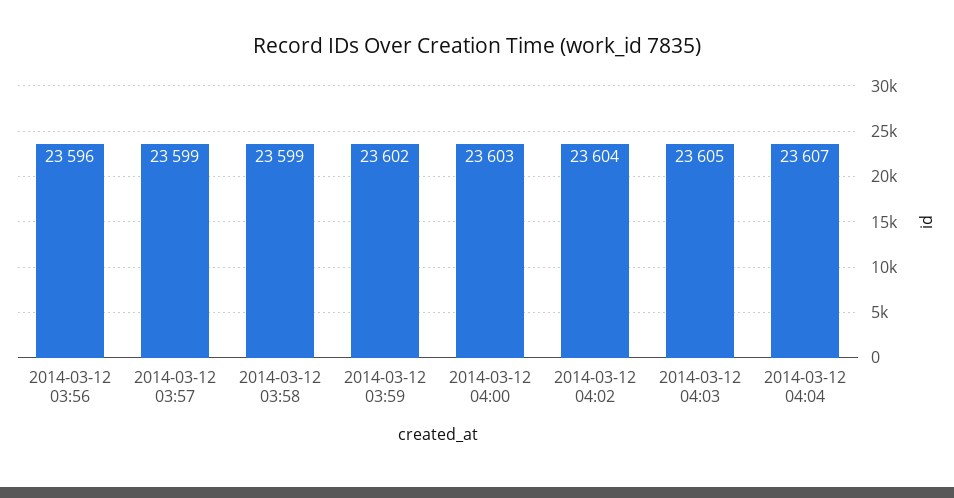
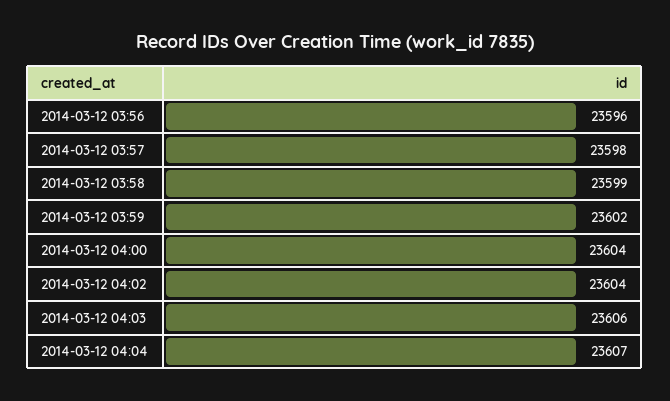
2014-03-12 03:57: 23599 -> 23598
2014-03-12 04:00: 23603 -> 23604
2014-03-12 04:03: 23605 -> 23606

